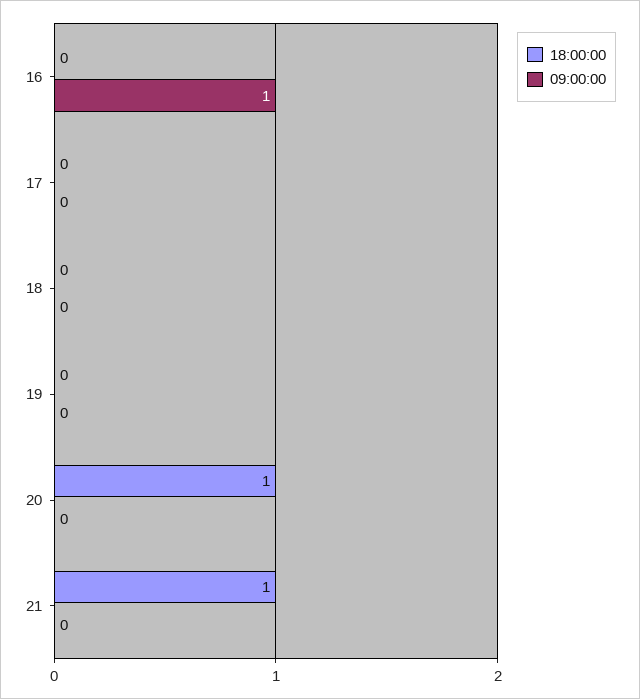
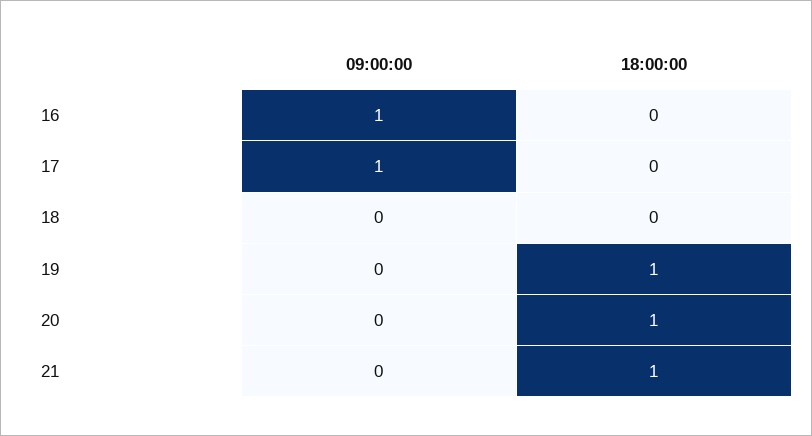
09:00:00, 17: 0 -> 1
18:00:00, 19: 0 -> 1

